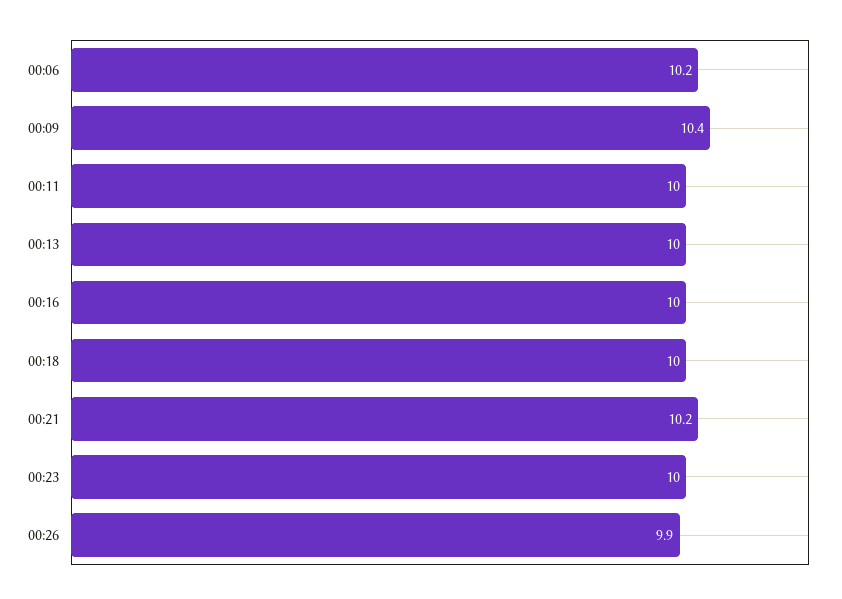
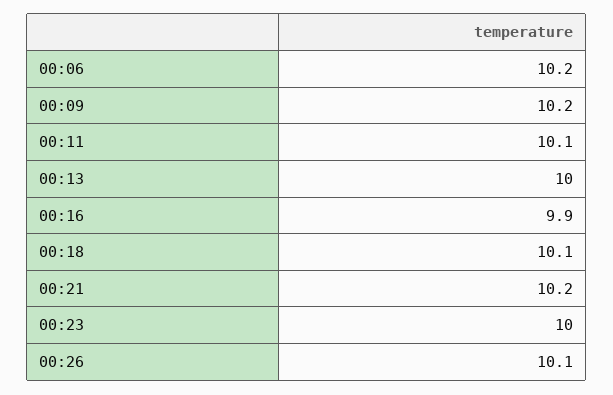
00:09: 10.4 -> 10.2
00:11: 10 -> 10.1
00:16: 10 -> 9.9
00:18: 10 -> 10.1
00:26: 9.9 -> 10.1

